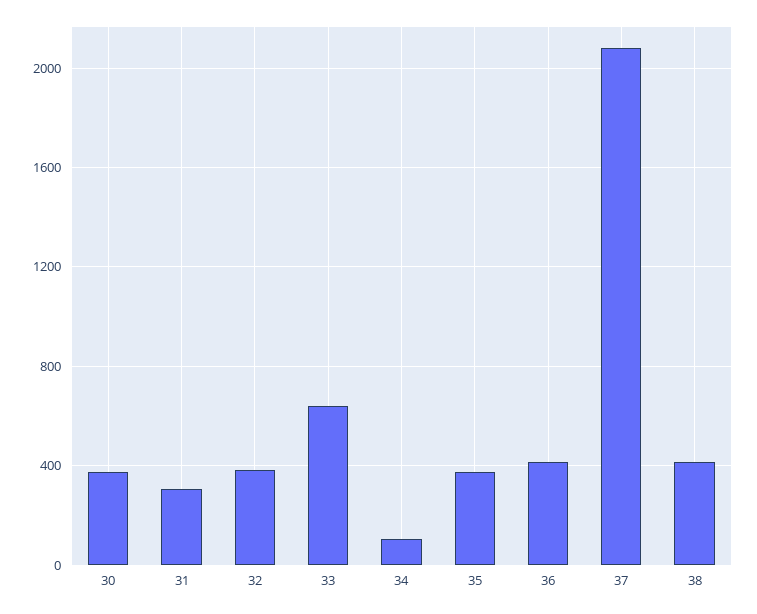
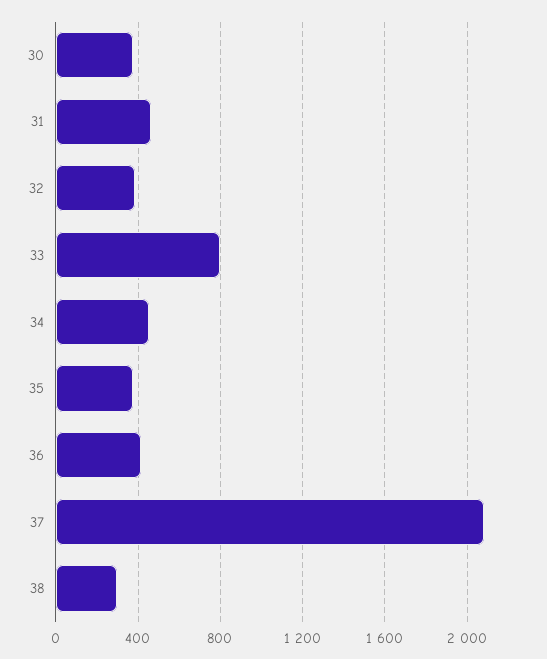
31: 300 -> 450
33: 650 -> 800
34: 100 -> 450
38: 400 -> 300

